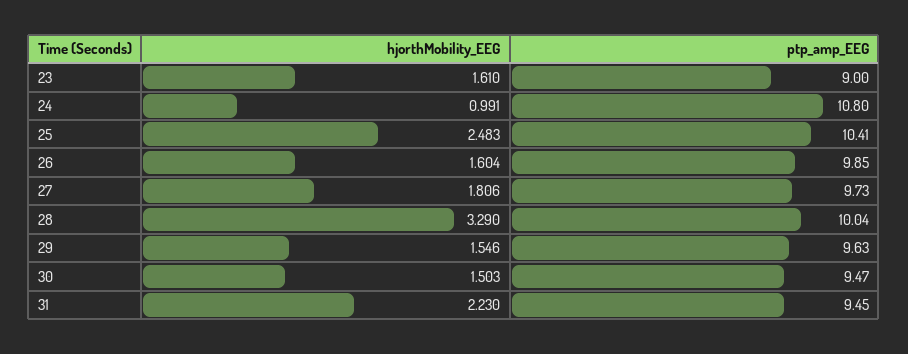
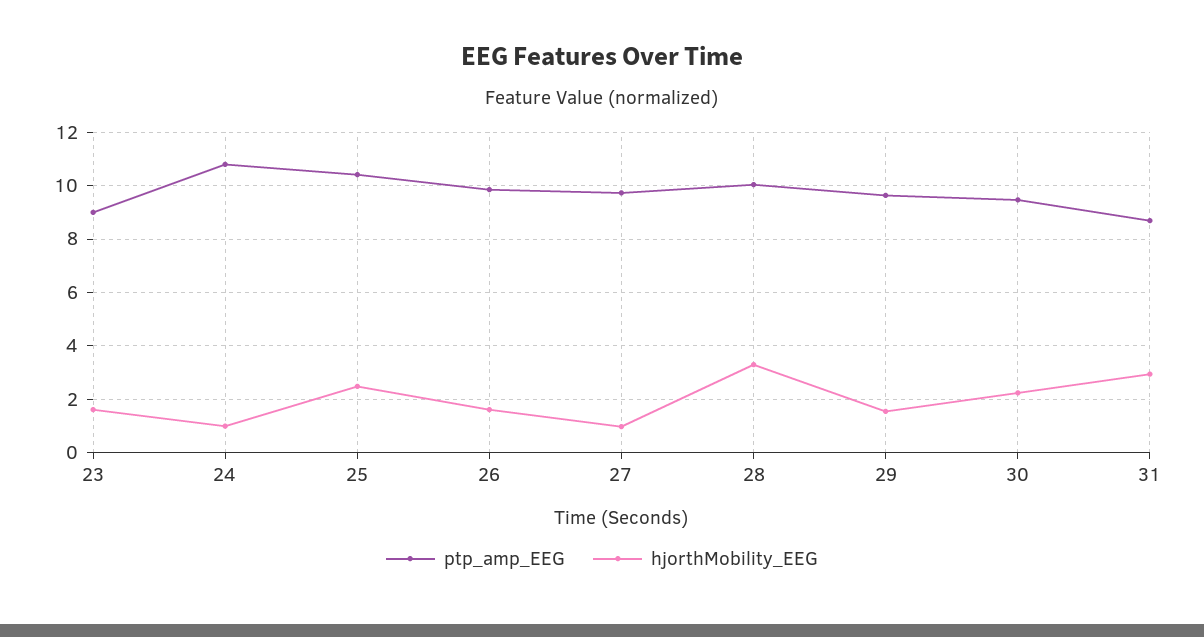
hjorthMobility_EEG, 27: 1.806 -> 1
hjorthMobility_EEG, 30: 1.503 -> 2.25
hjorthMobility_EEG, 31: 2.23 -> 3
ptp_amp_EEG, 31: 9.45 -> 8.75

